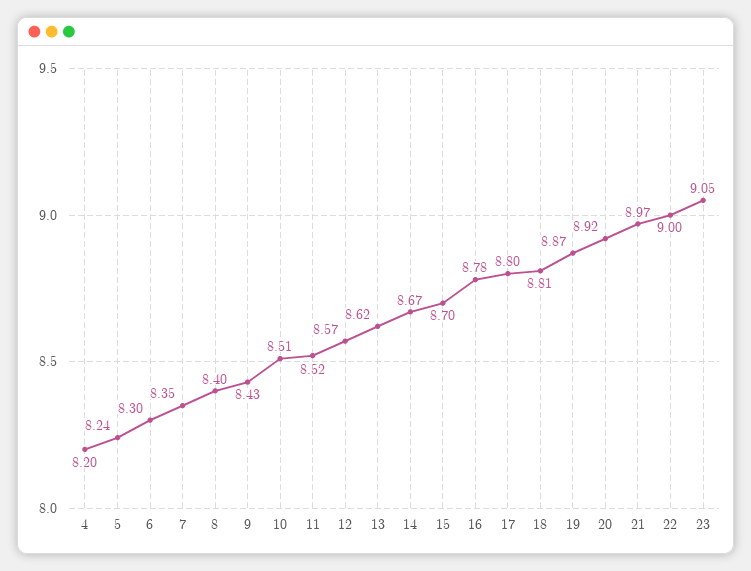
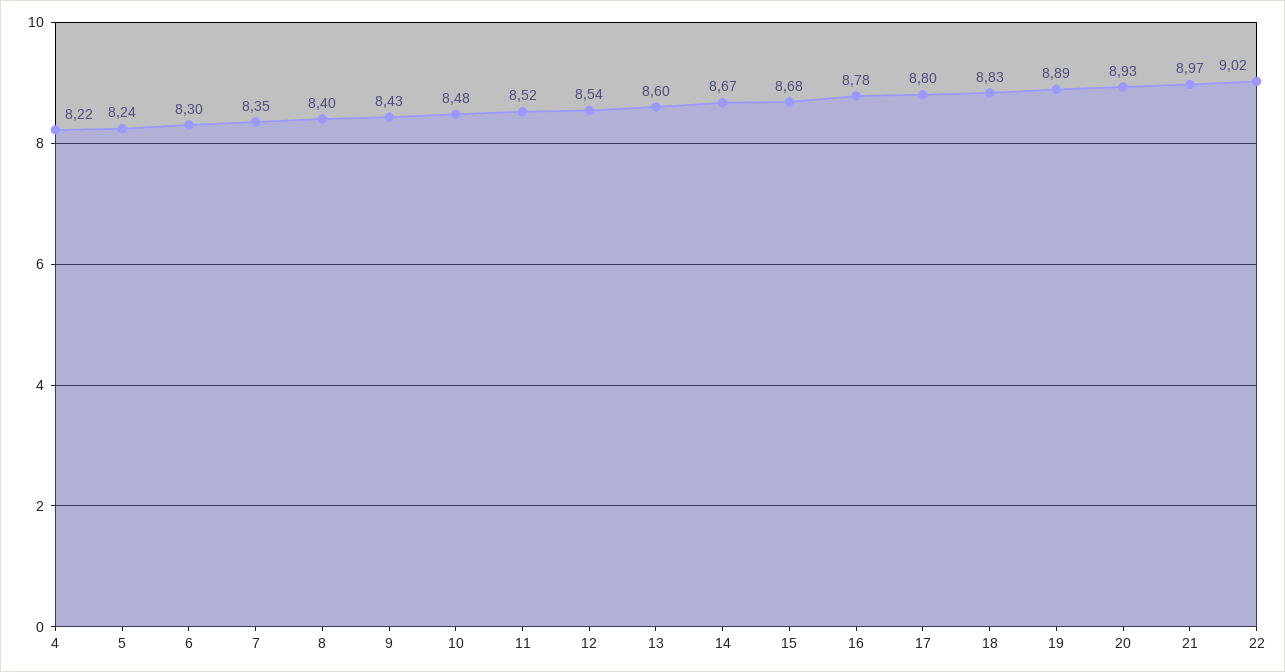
4: 8.2 -> 8.22
10: 8.51 -> 8.48
12: 8.57 -> 8.54
13: 8.62 -> 8.6
15: 8.7 -> 8.68
18: 8.81 -> 8.83
19: 8.87 -> 8.89
20: 8.92 -> 8.93
22: 9 -> 9.02
23: 9.05 -> none

